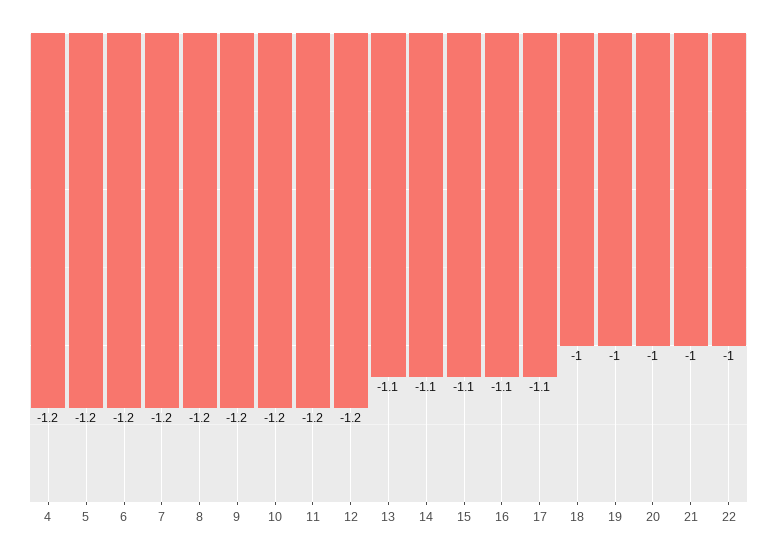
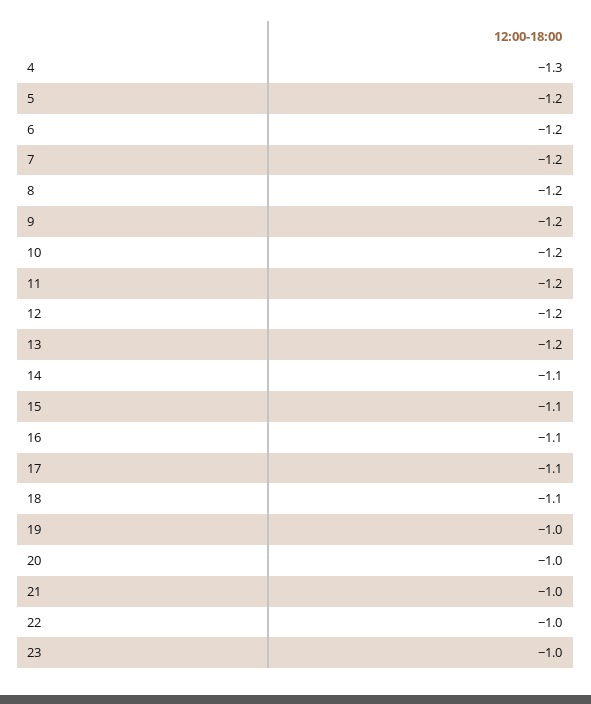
4: -1.2 -> -1.3
13: -1.1 -> -1.2
18: -1 -> -1.1
23: none -> -1

